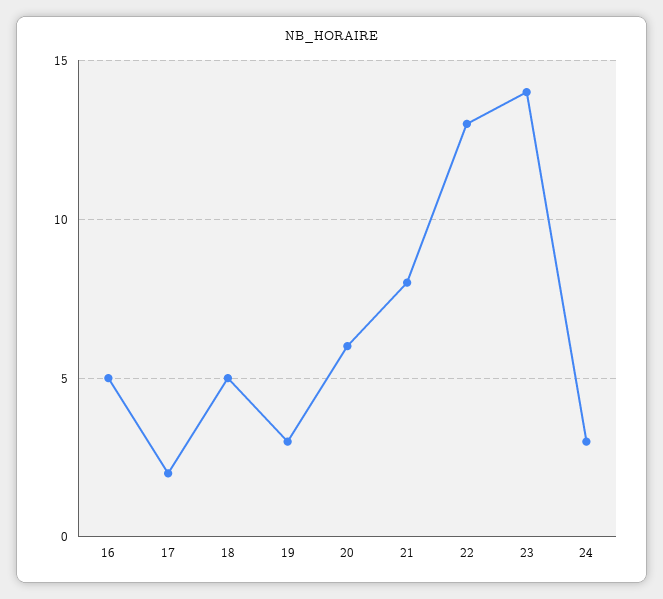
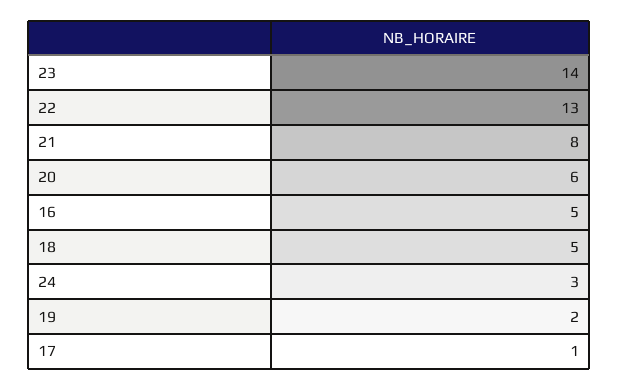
17: 2 -> 1
19: 3 -> 2

